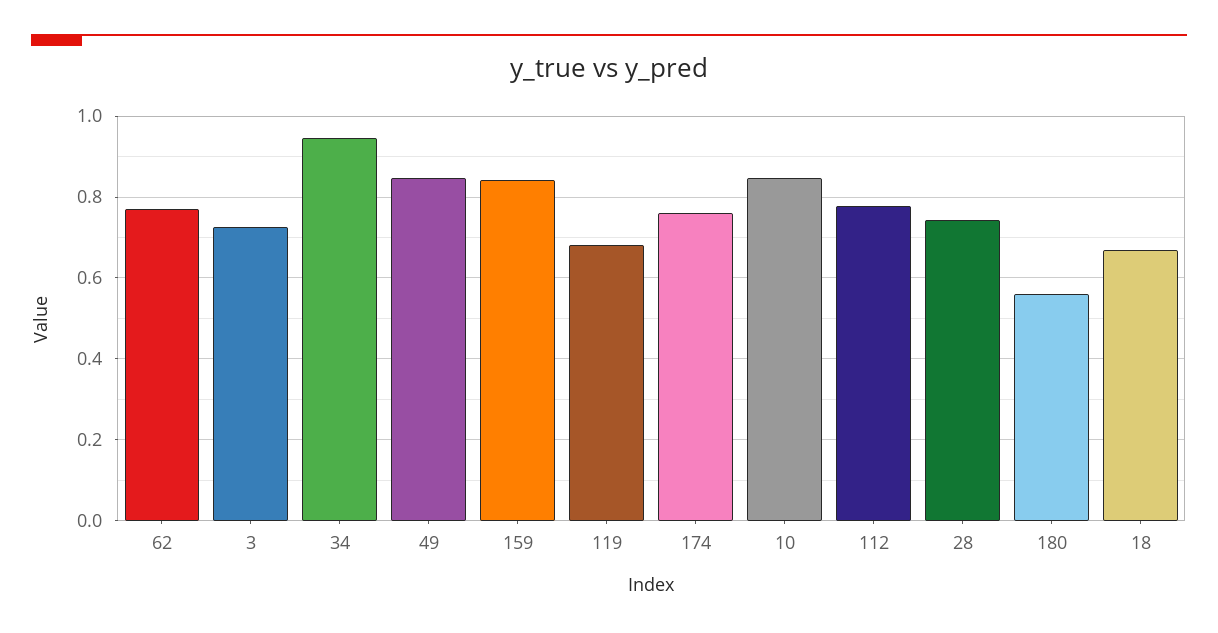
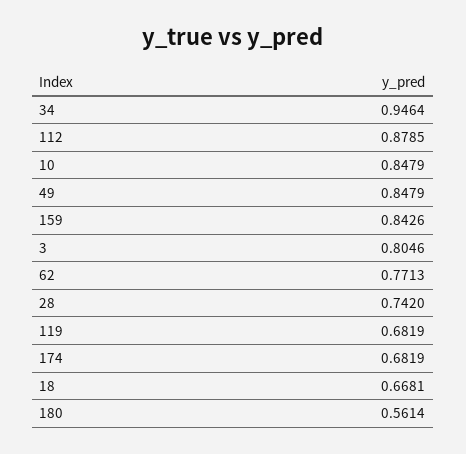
3: 0.72 -> 0.8046
174: 0.76 -> 0.6819
112: 0.78 -> 0.8785

